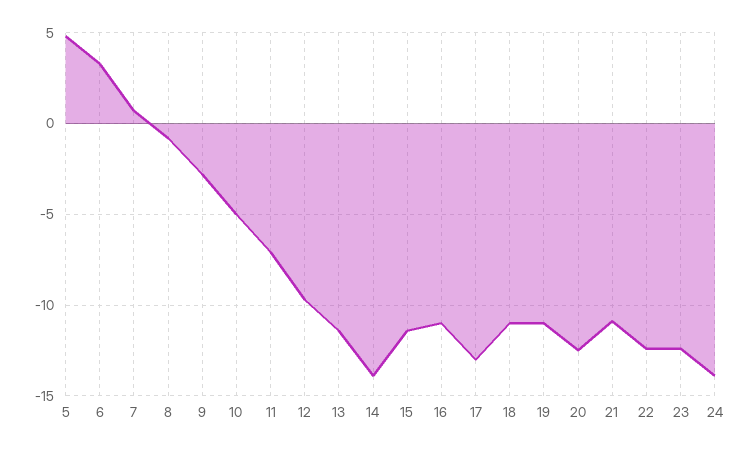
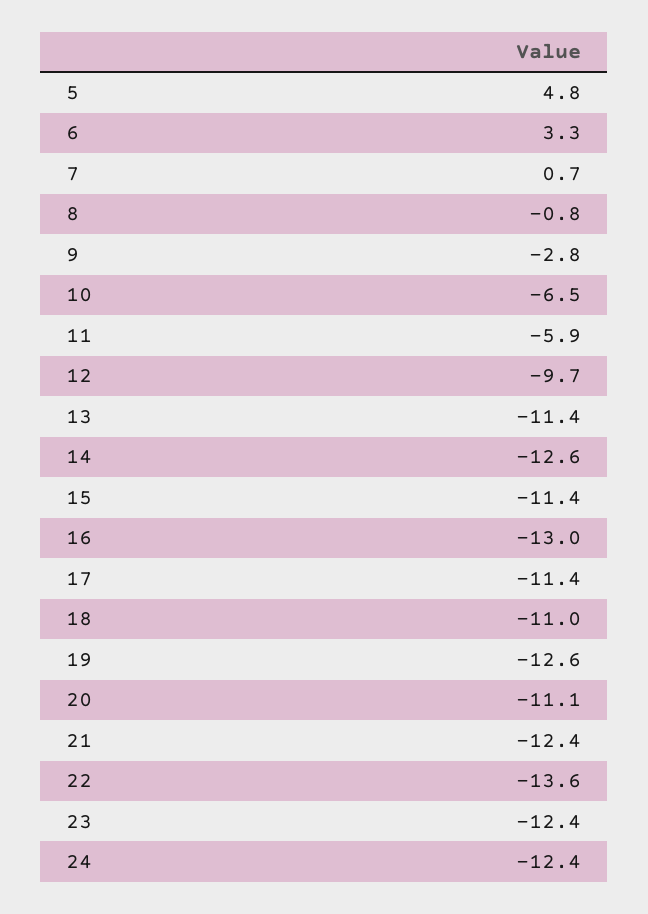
10: -5 -> -6.5
11: -7 -> -5.9
14: -14 -> -12.6
16: -11 -> -13
17: -13 -> -11.4
19: -11 -> -12.6
20: -12.5 -> -11.1
21: -11 -> -12.4
22: -12.5 -> -13.6
24: -14 -> -12.4

